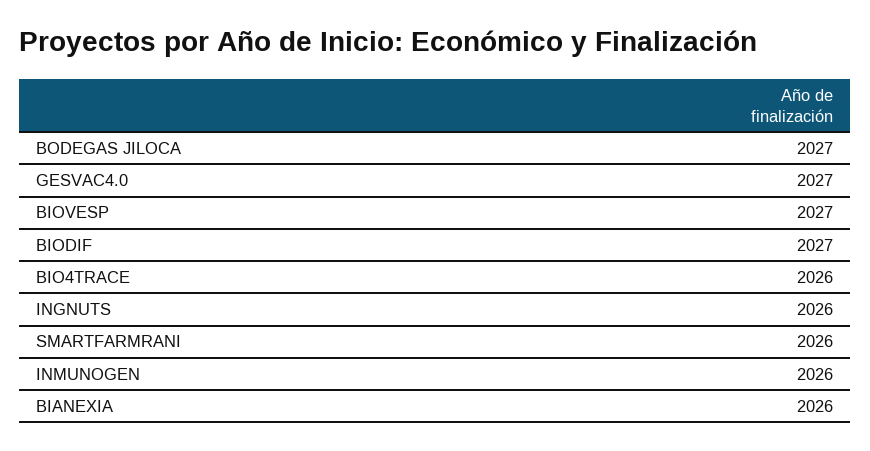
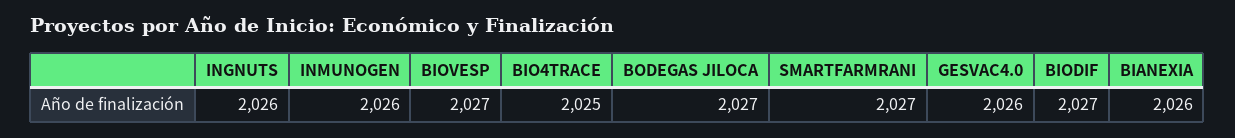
GESVAC4.0: 2027 -> 2026
BIO4TRACE: 2026 -> 2025
SMARTFARMRANI: 2026 -> 2027

